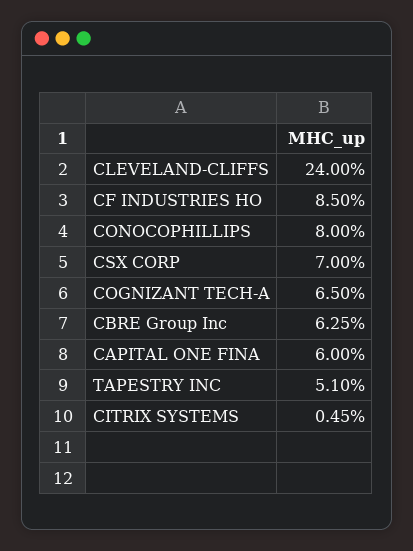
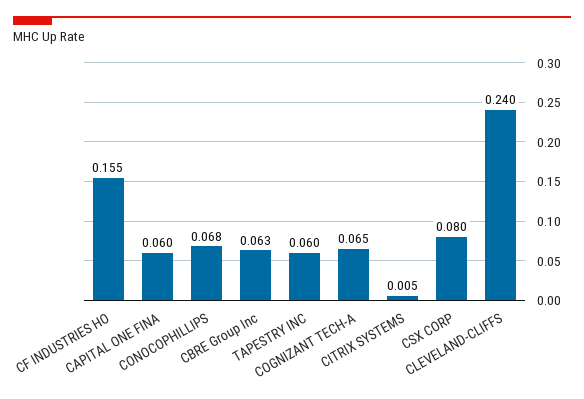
CF INDUSTRIES HO: 0.085 -> 0.155
CONOCOPHILLIPS: 0.08 -> 0.068
CSX CORP: 0.07 -> 0.08
TAPESTRY INC: 0.051 -> 0.06

